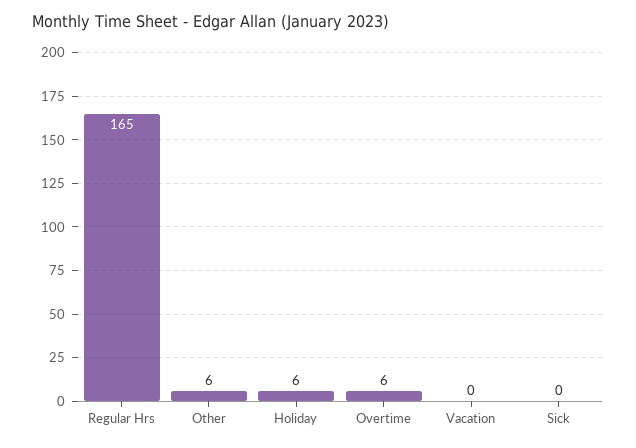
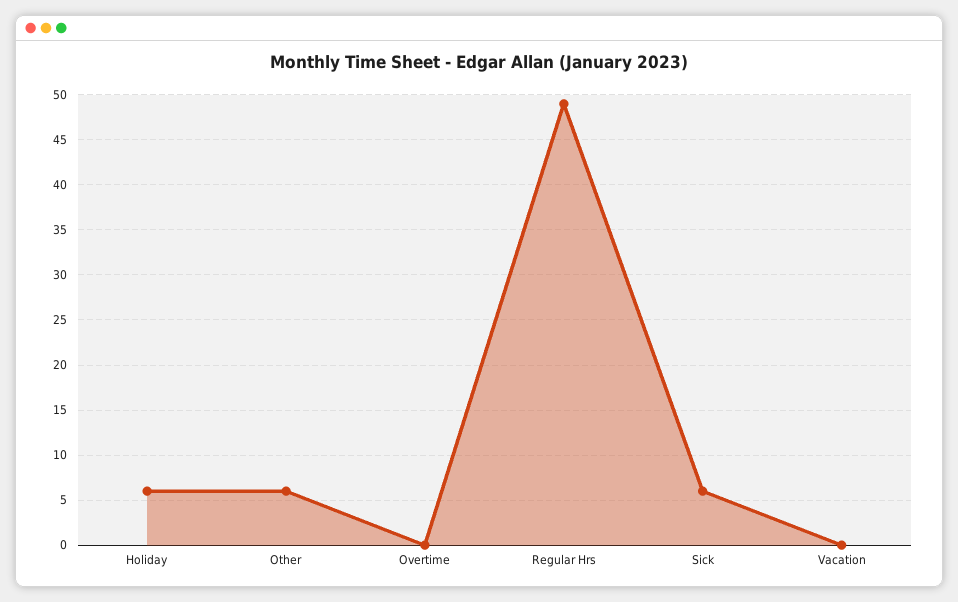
Regular Hrs: 165 -> 49
Overtime: 6 -> 0
Sick: 0 -> 6

